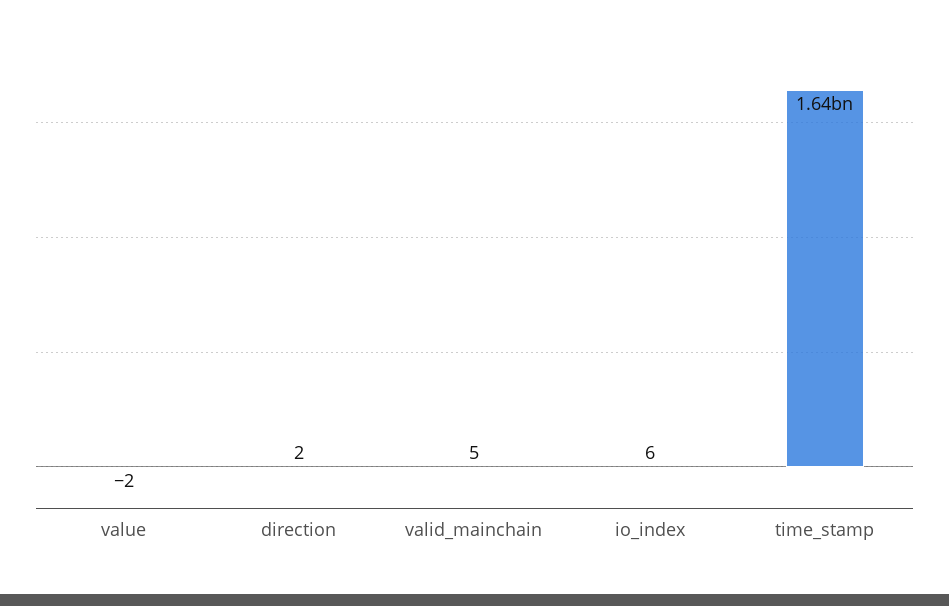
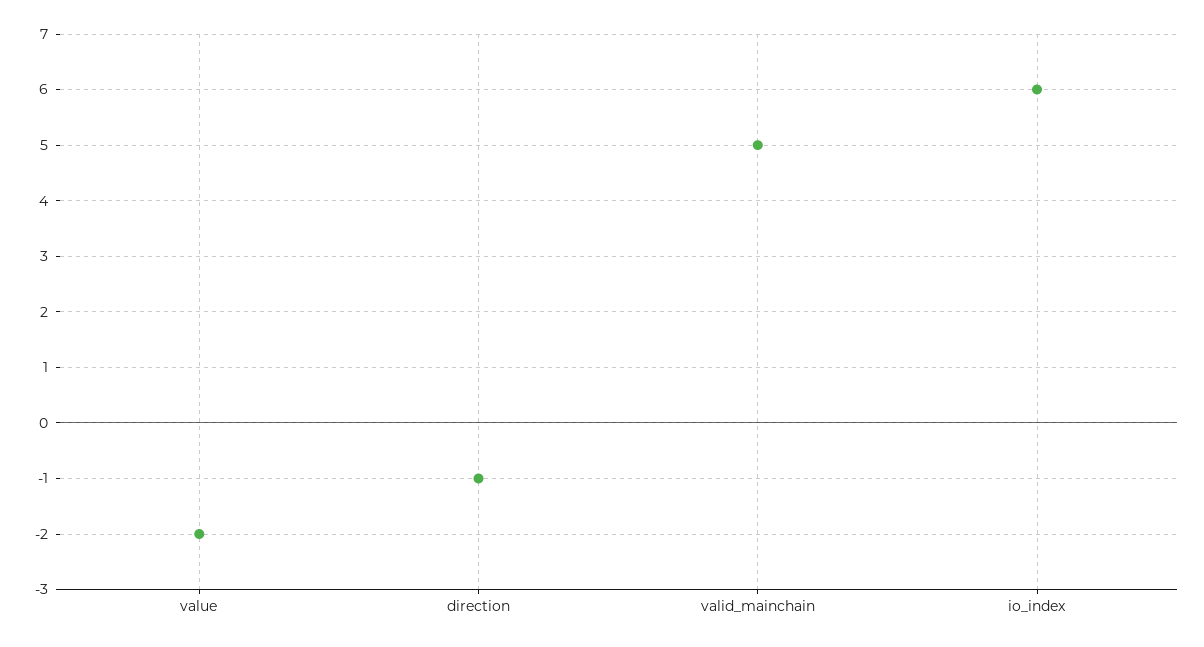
direction: 2 -> -1
time_stamp: 1640000000 -> none

